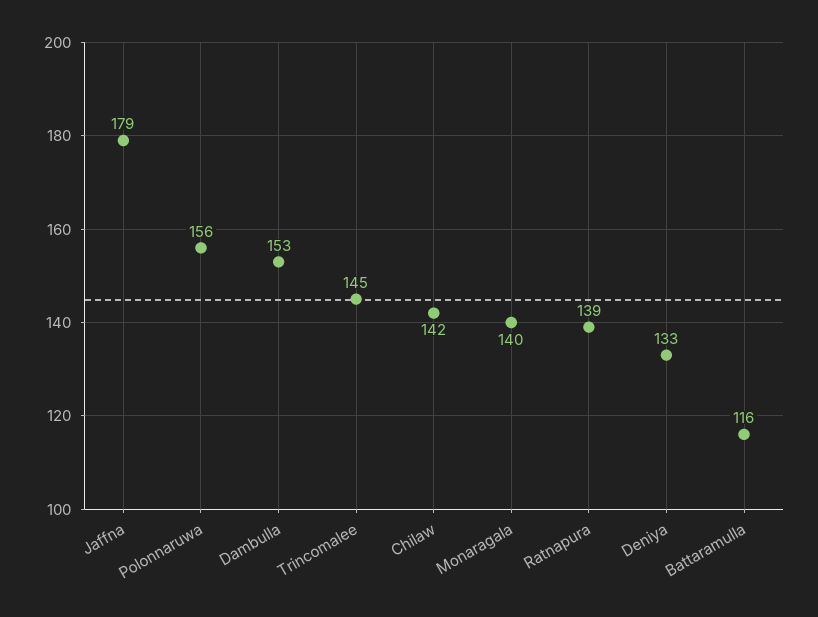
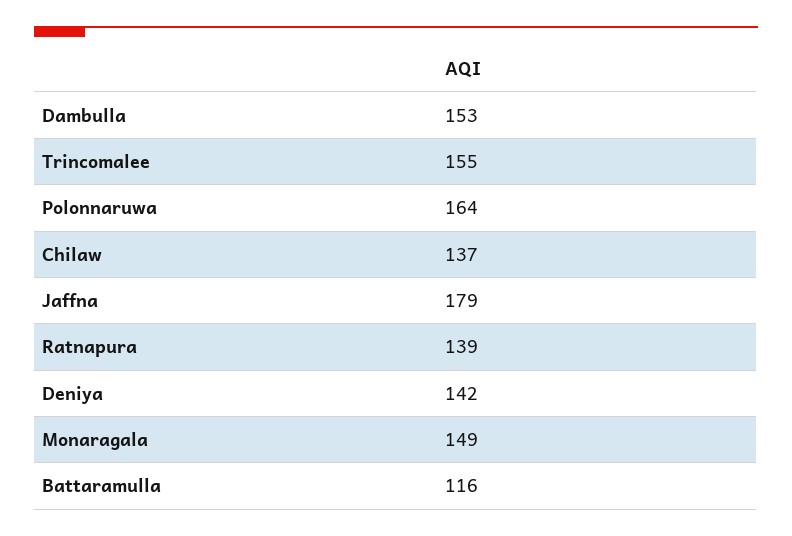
Polonnaruwa: 156 -> 164
Trincomalee: 145 -> 155
Chilaw: 142 -> 137
Monaragala: 140 -> 149
Deniya: 133 -> 142

